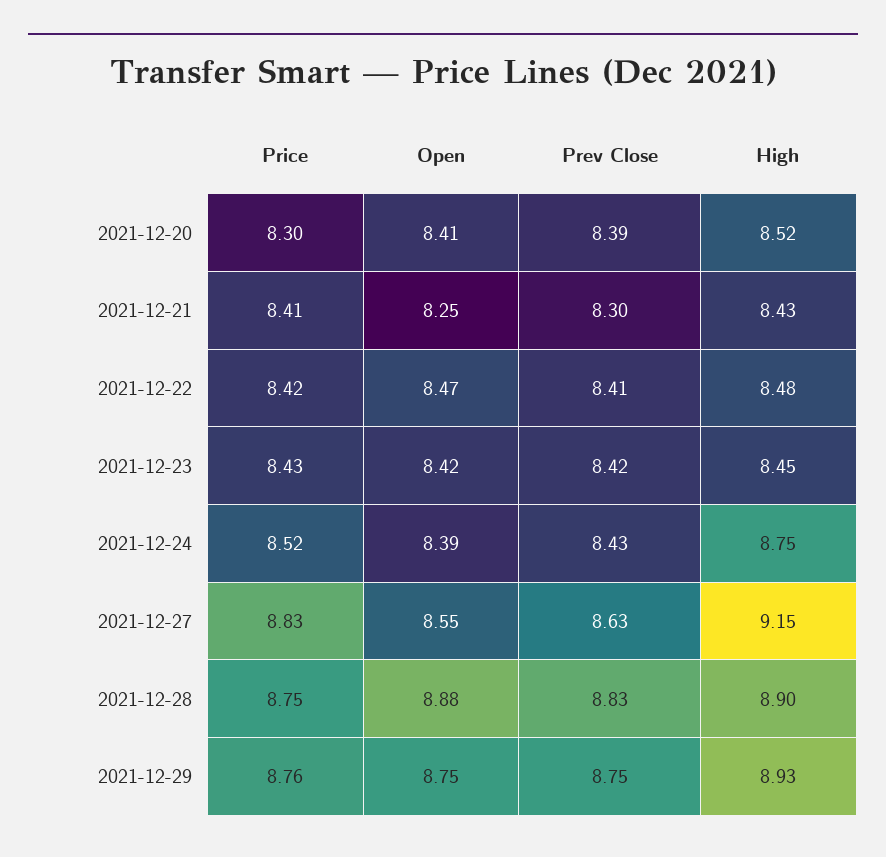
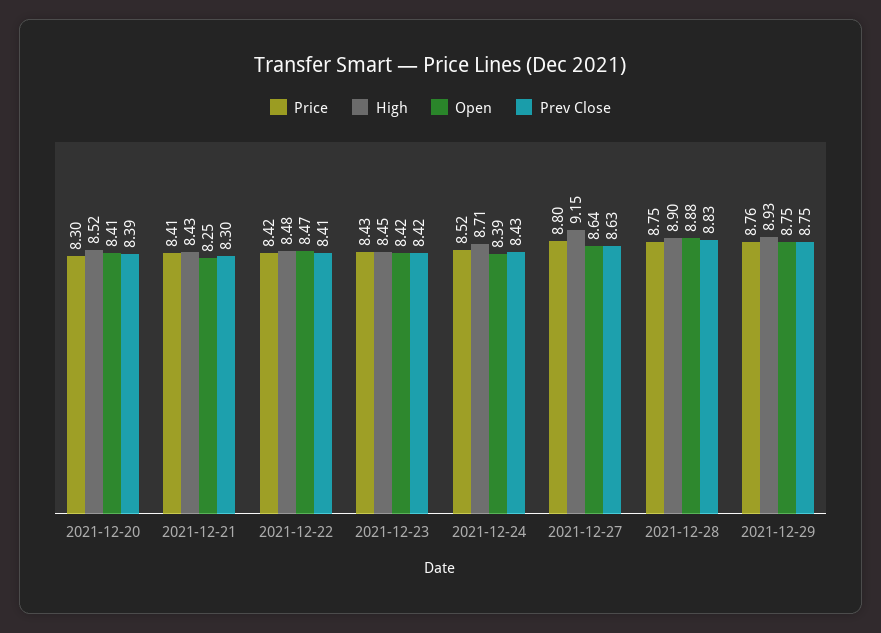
High, 2021-12-24: 8.75 -> 8.71
Price, 2021-12-27: 8.83 -> 8.8
Open, 2021-12-27: 8.55 -> 8.64

